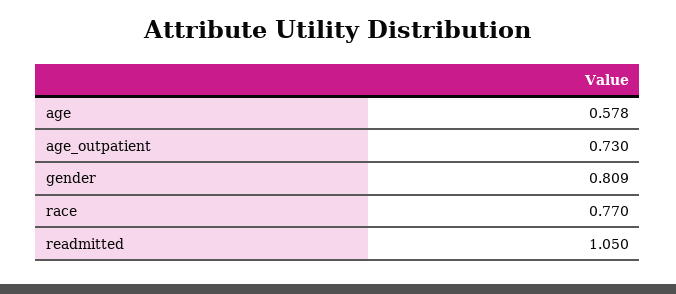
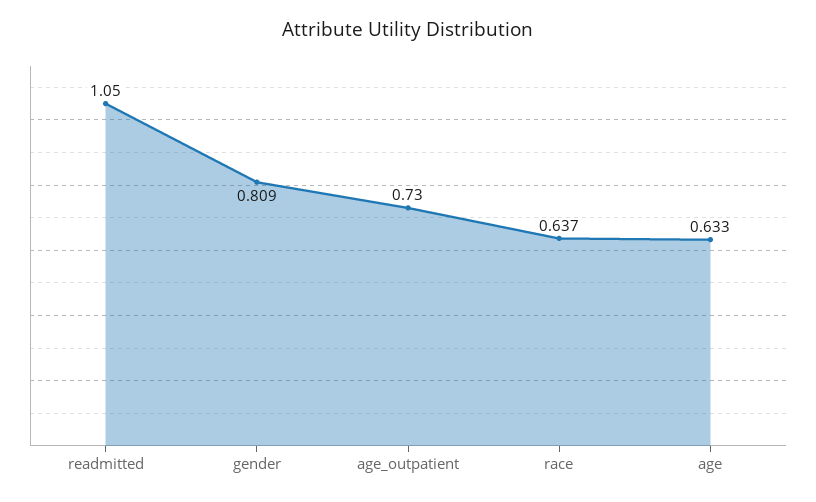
age: 0.578 -> 0.633
race: 0.77 -> 0.637

